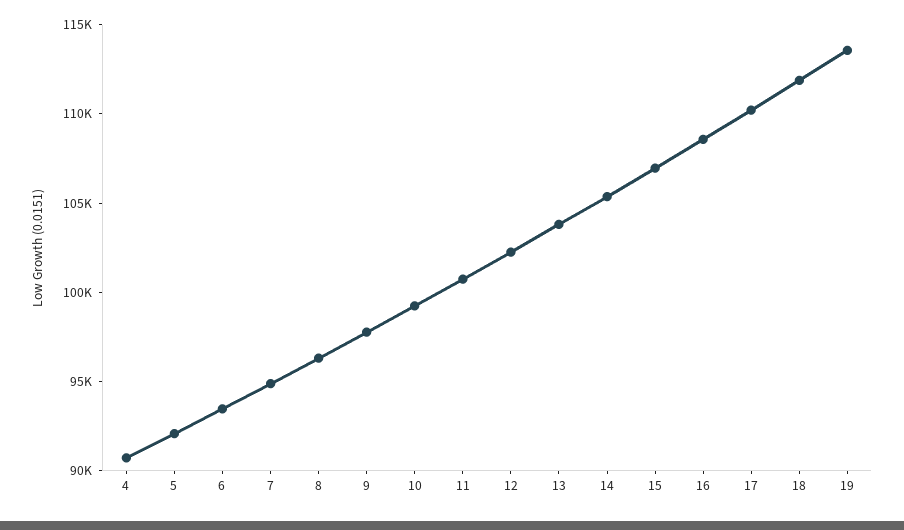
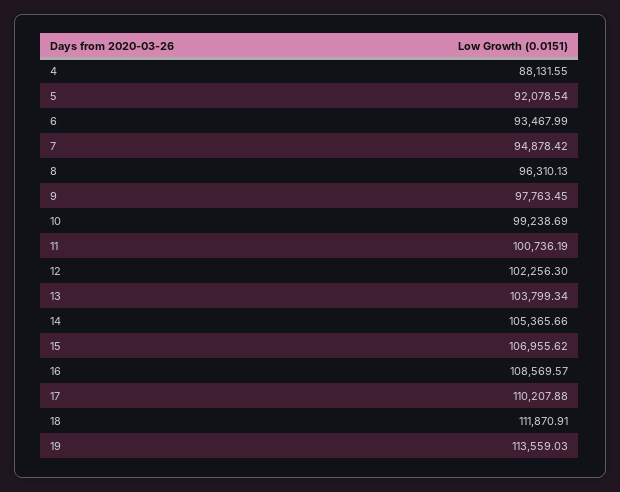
4: 91000 -> 88131.55

